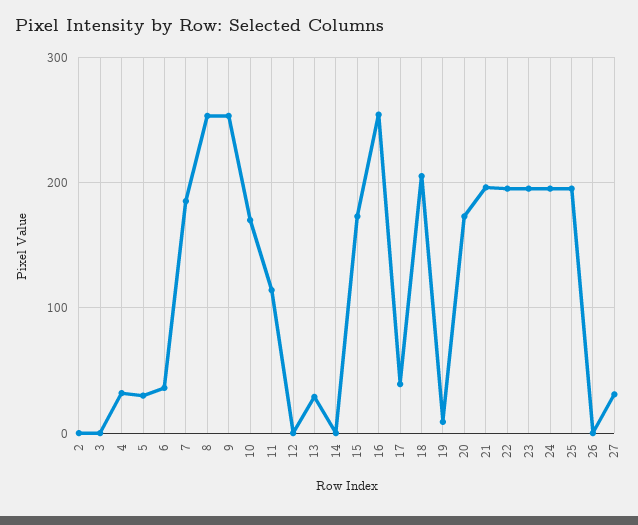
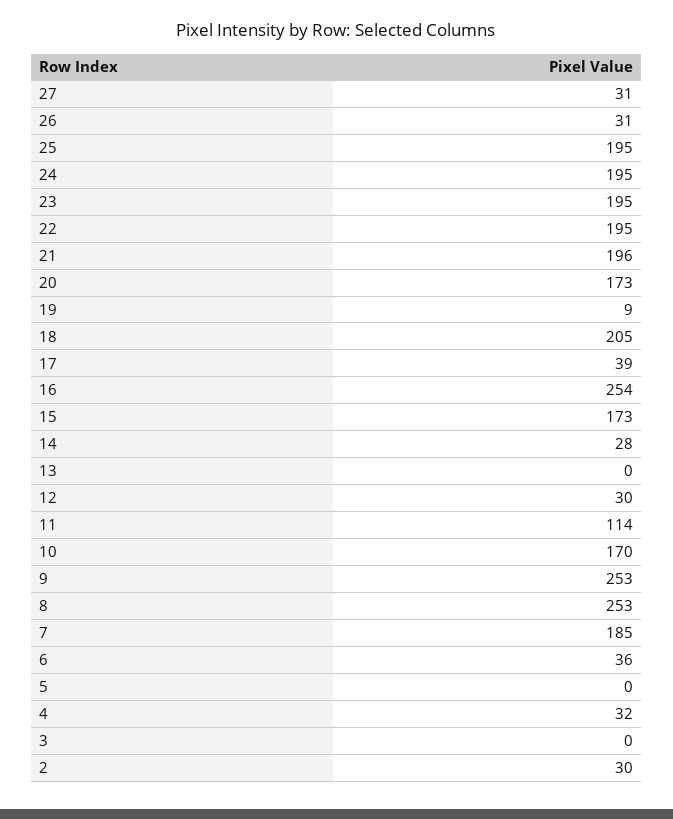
2: 0 -> 30
5: 30 -> 0
12: 0 -> 30
13: 30 -> 0
14: 0 -> 28
26: 0 -> 31

